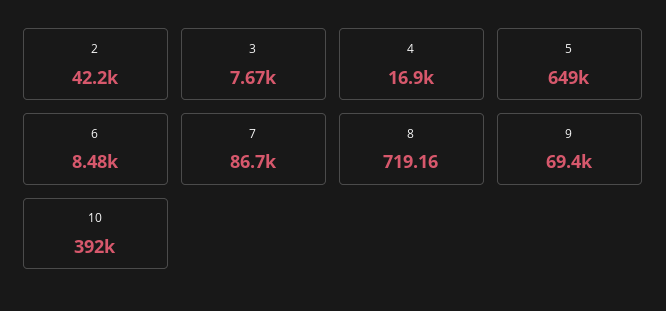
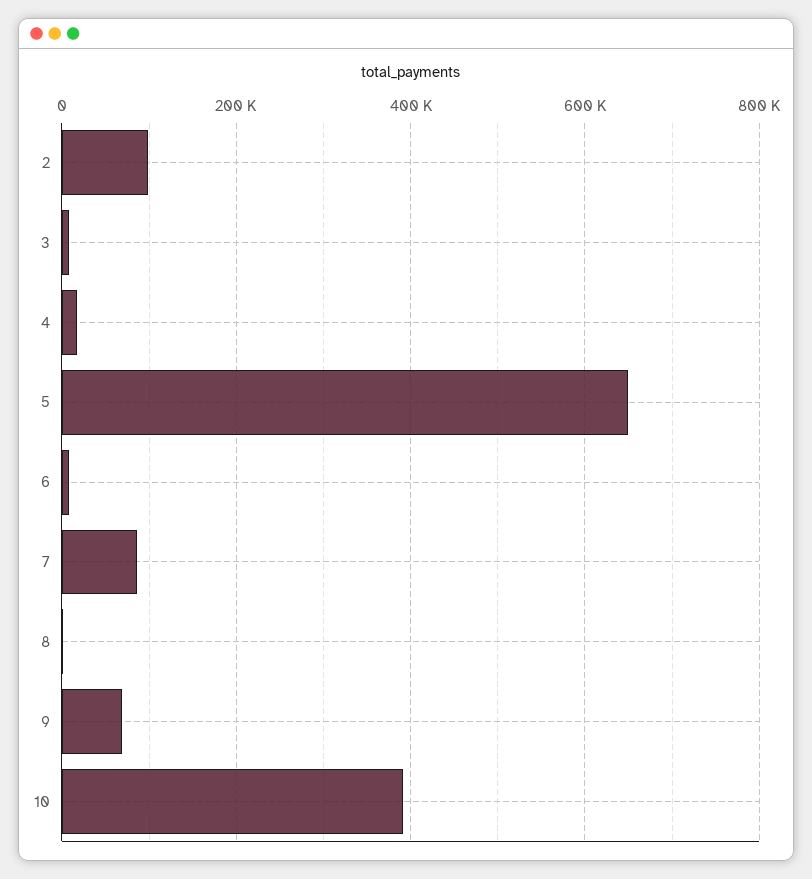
2: 42200 -> 100000

